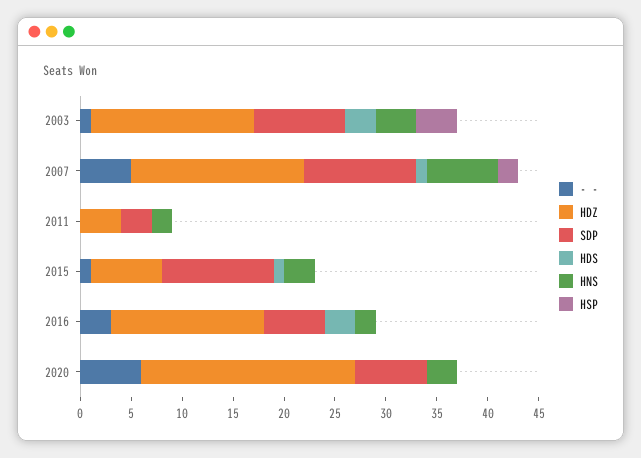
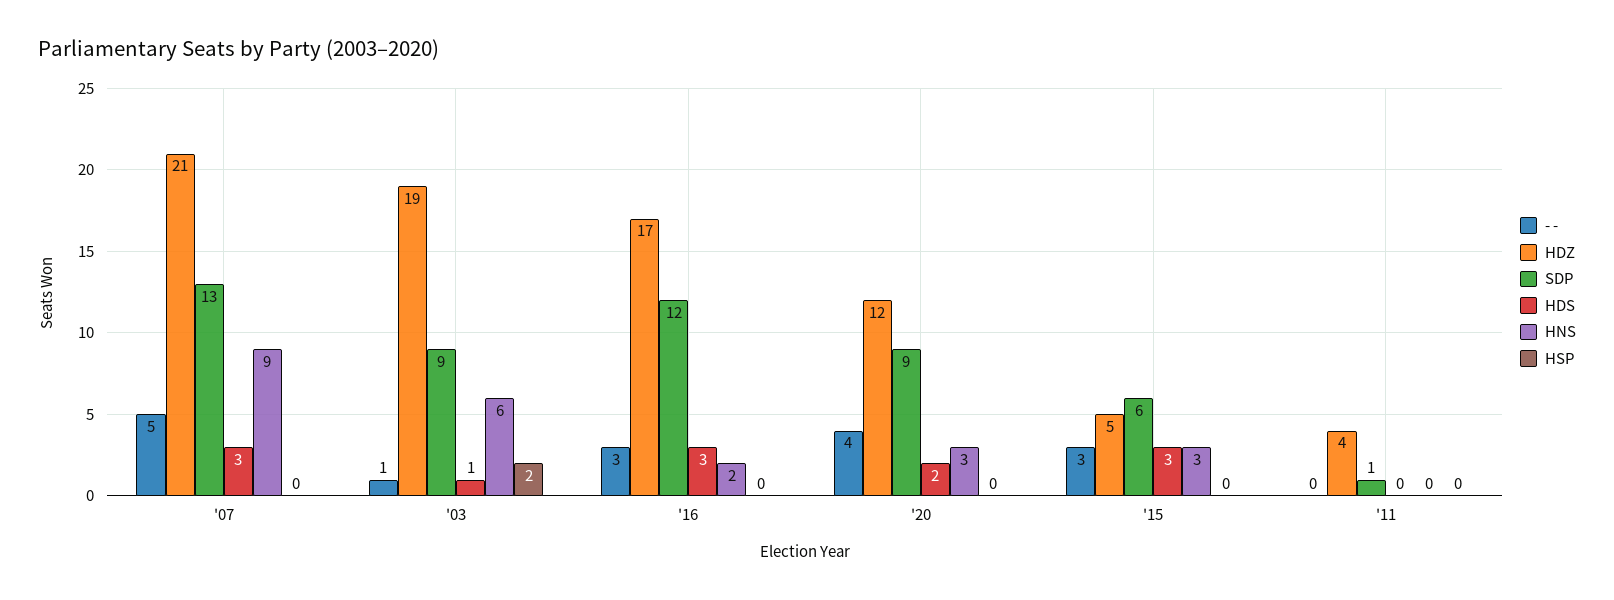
HDZ, 2003: 16 -> 19
HDS, 2003: 3 -> 1
HNS, 2003: 4 -> 6
HSP, 2003: 4 -> 2
HDZ, 2007: 17 -> 21
SDP, 2007: 11 -> 13
HDS, 2007: 1 -> 3
HNS, 2007: 7 -> 9
HSP, 2007: 2 -> 0
SDP, 2011: 3 -> 1
HNS, 2011: 2 -> 0
- -, 2015: 1 -> 3
HDZ, 2015: 7 -> 5
SDP, 2015: 11 -> 6
HDS, 2015: 1 -> 3
HDZ, 2016: 15 -> 17
SDP, 2016: 6 -> 12
- -, 2020: 6 -> 4
HDZ, 2020: 21 -> 12
SDP, 2020: 7 -> 9
HDS, 2020: 0 -> 2

